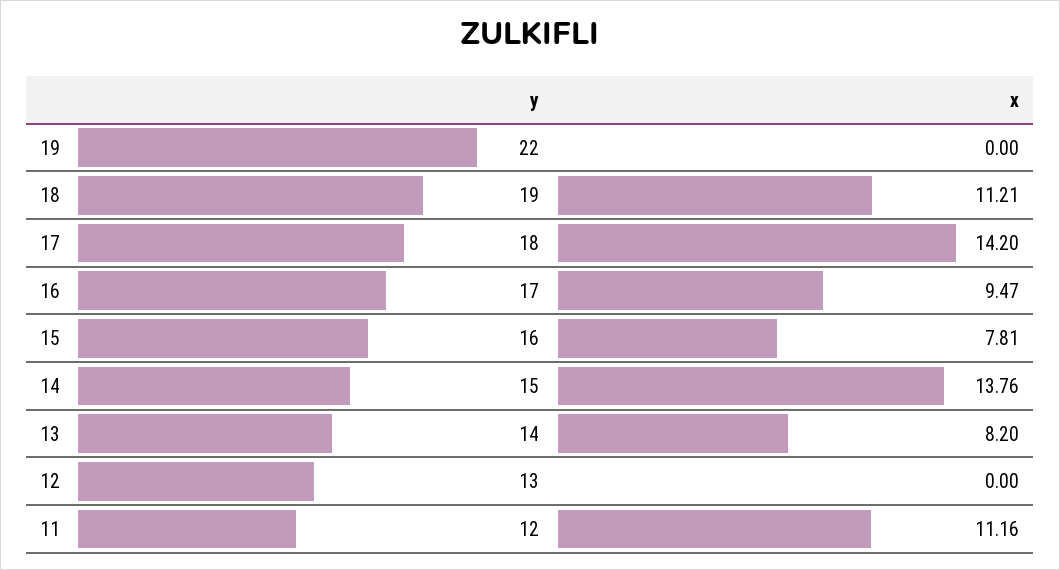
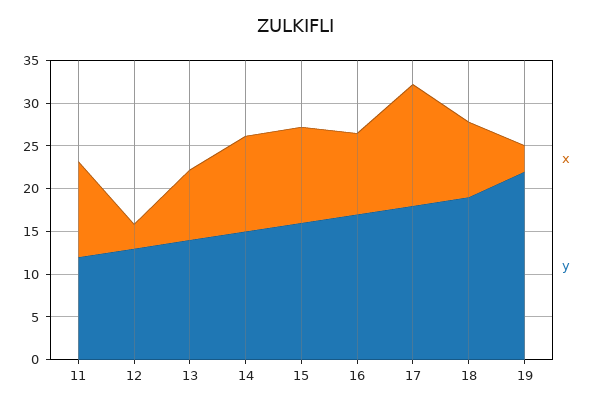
x, 19: 0 -> 3
x, 18: 11.21 -> 9
x, 15: 7.81 -> 11
x, 14: 13.76 -> 11
x, 12: 0 -> 3

